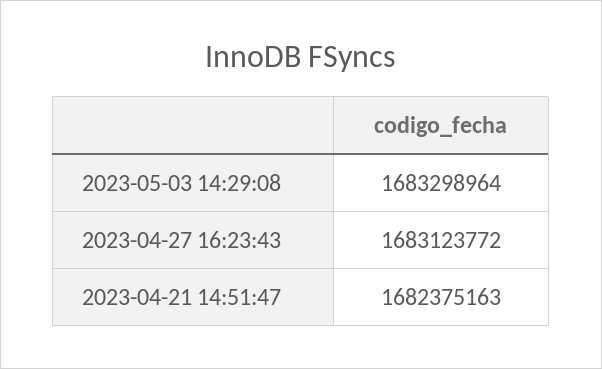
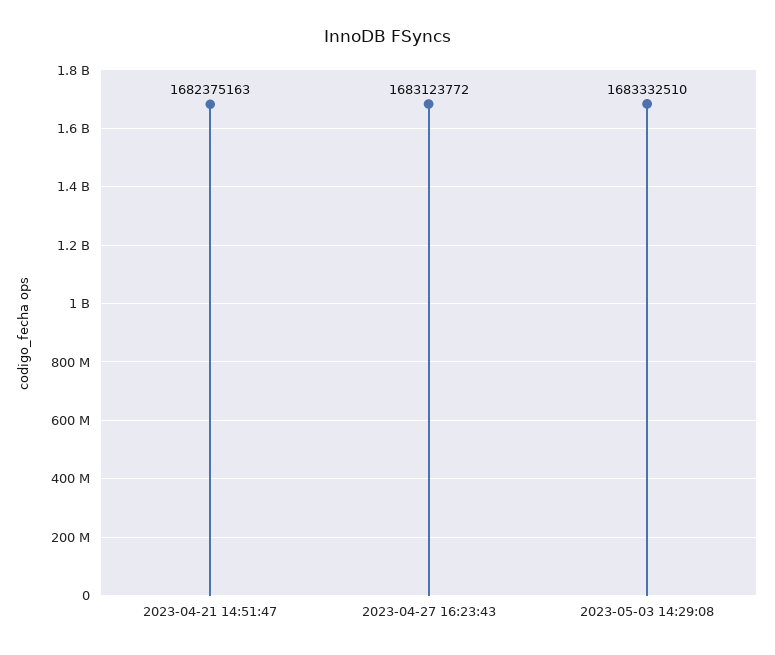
2023-05-03 14:29:08: 1683298964 -> 1683332510

